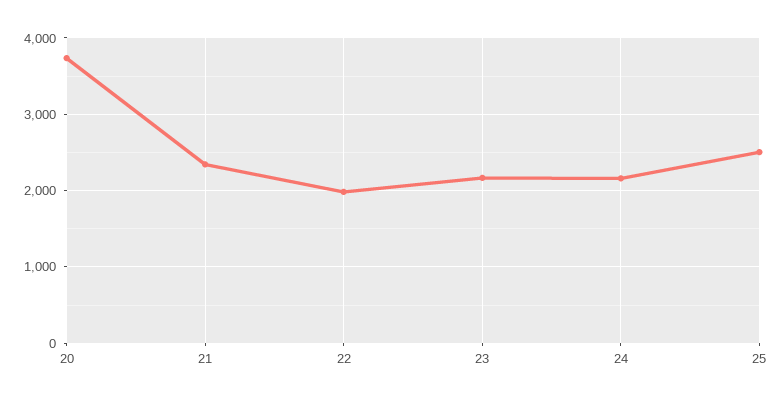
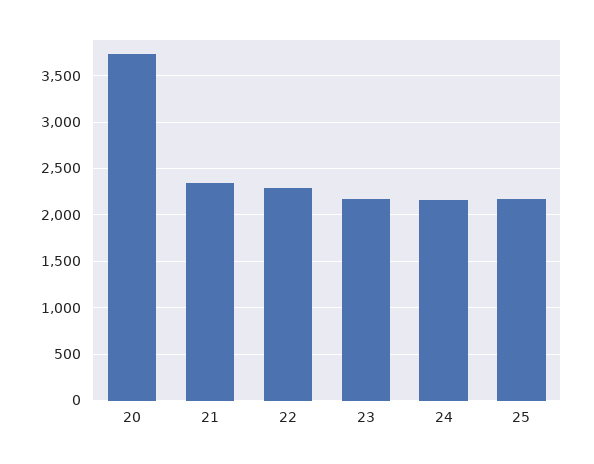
22: 2000 -> 2300
25: 2500 -> 2200

